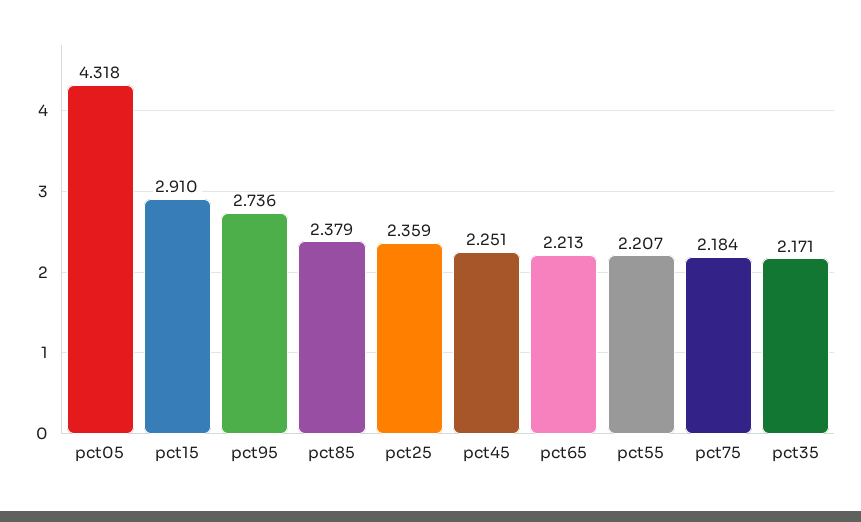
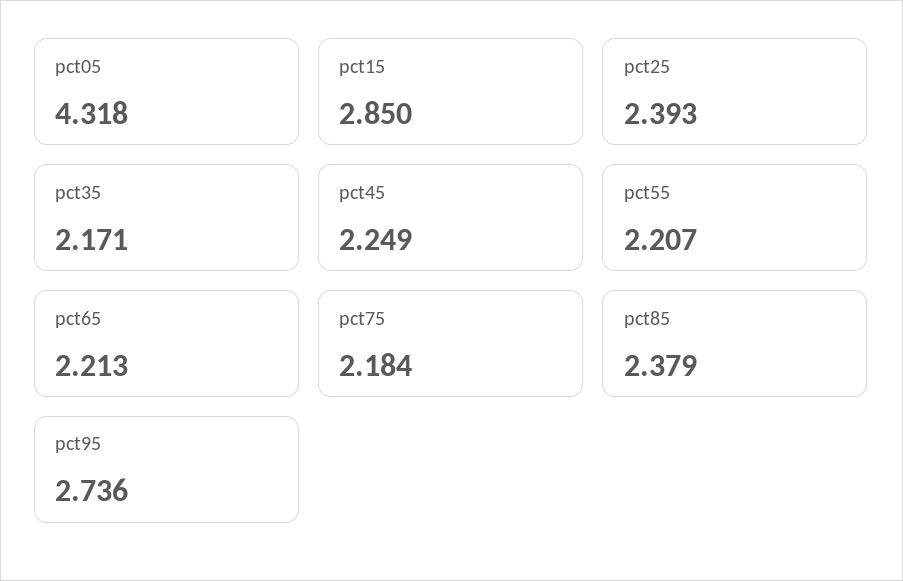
pct15: 2.91 -> 2.85
pct25: 2.359 -> 2.393
pct45: 2.251 -> 2.249

